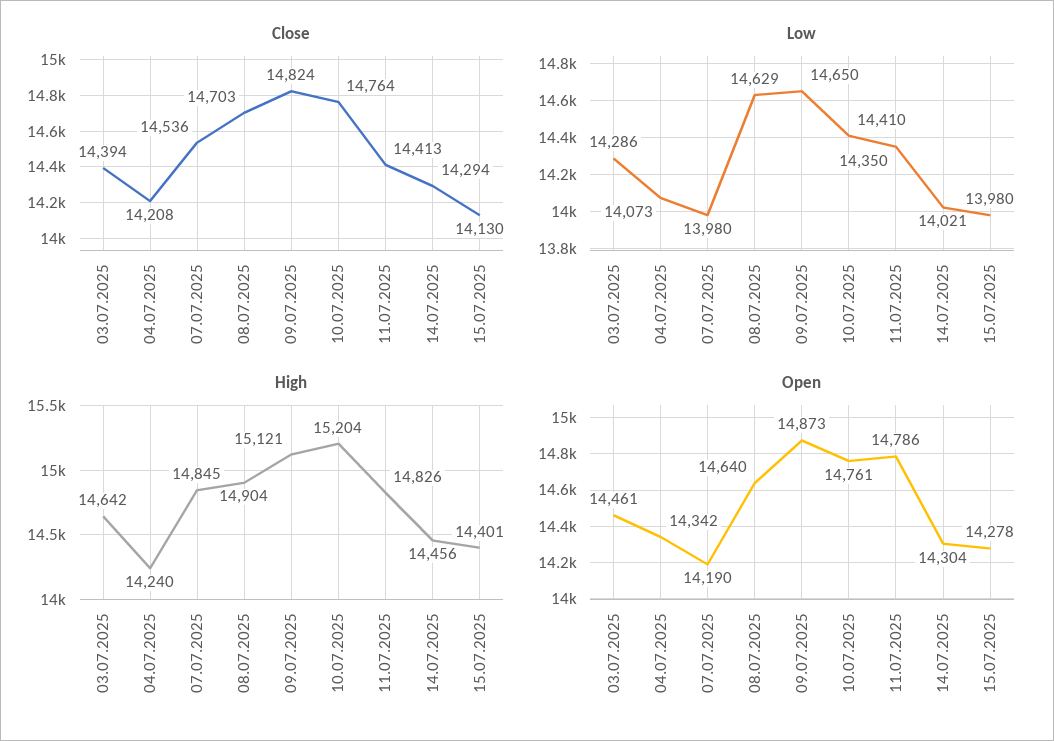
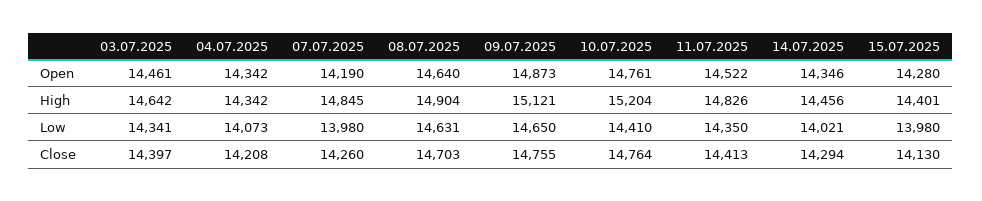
Close, 03.07.2025: 14394 -> 14397
Close, 07.07.2025: 14536 -> 14260
Close, 09.07.2025: 14824 -> 14755
Low, 03.07.2025: 14286 -> 14341
Low, 08.07.2025: 14629 -> 14631
High, 04.07.2025: 14240 -> 14342
Open, 11.07.2025: 14786 -> 14522
Open, 14.07.2025: 14304 -> 14346
Open, 15.07.2025: 14278 -> 14280

